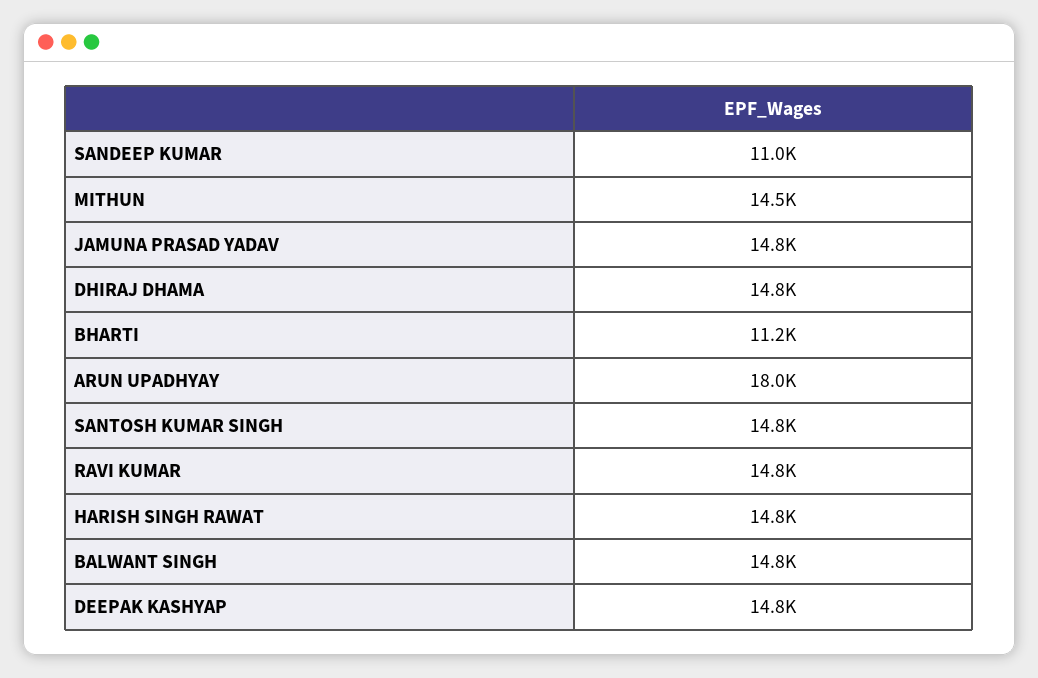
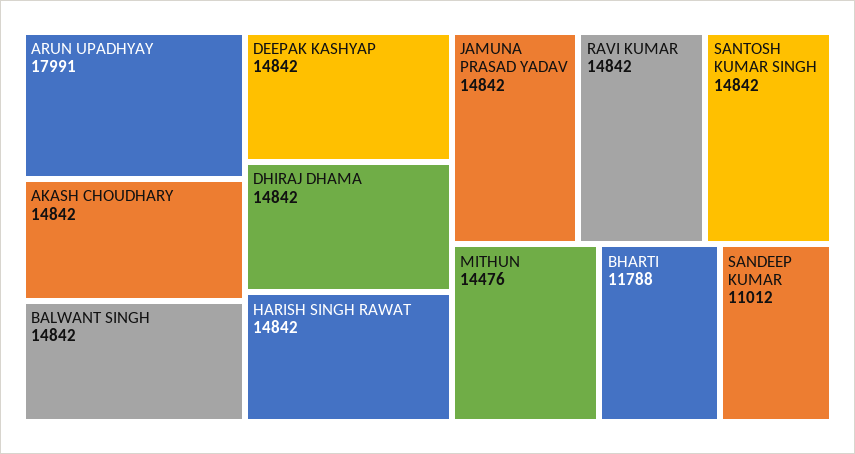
BHARTI: 11200 -> 11788
AKASH CHOUDHARY: none -> 14842

